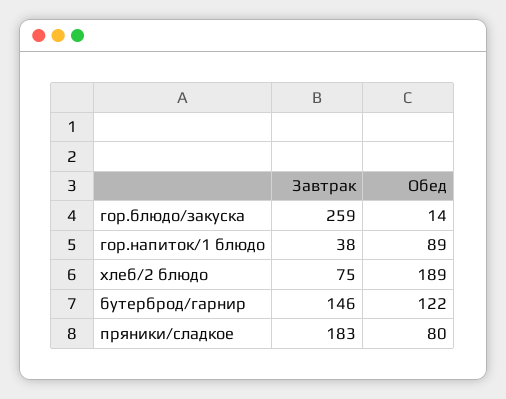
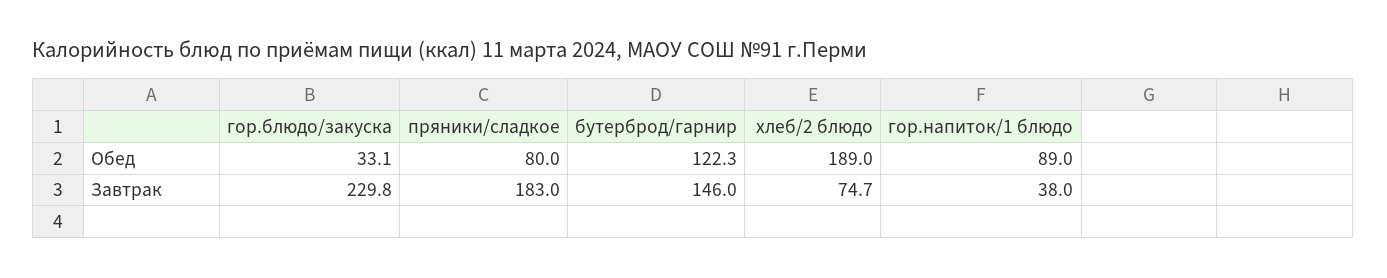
Завтрак, гор.блюдо/закуска: 259 -> 229.8
Обед, гор.блюдо/закуска: 14 -> 33.1

